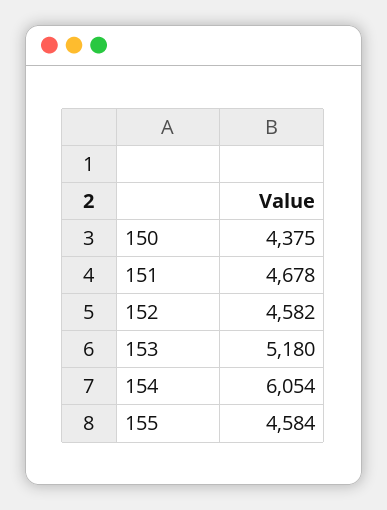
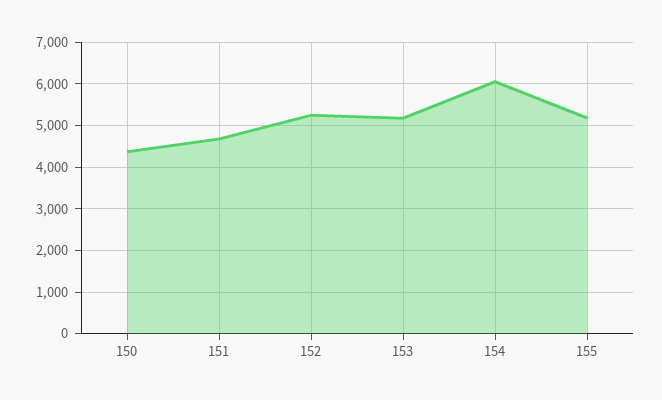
152: 4582 -> 5200
155: 4584 -> 5200

